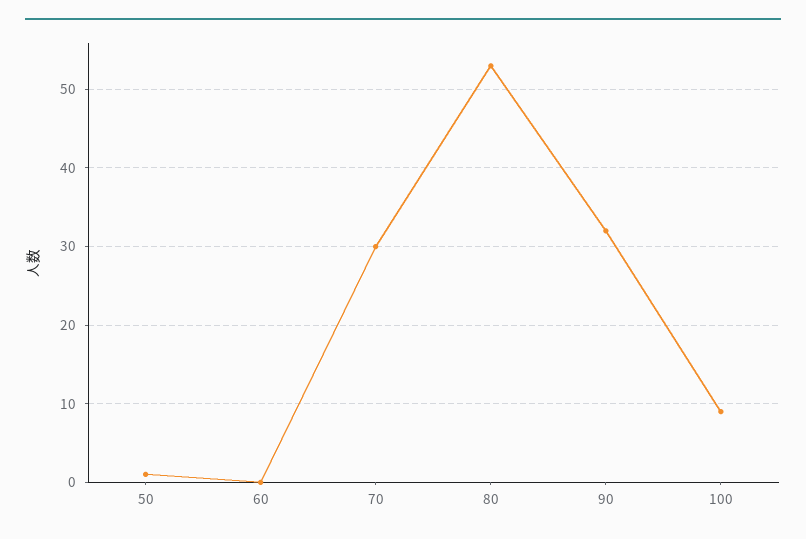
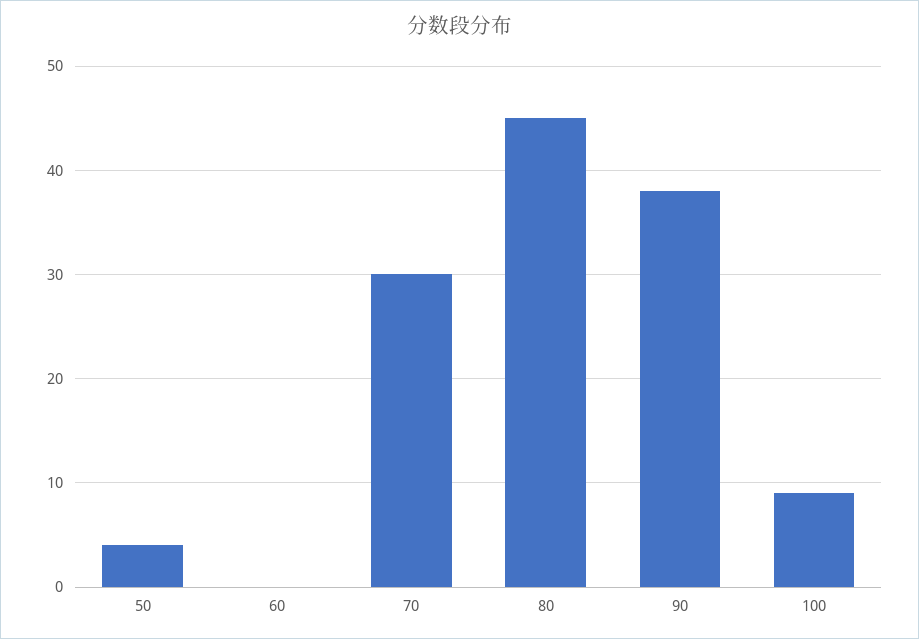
50: 1 -> 4
80: 53 -> 45
90: 32 -> 38

